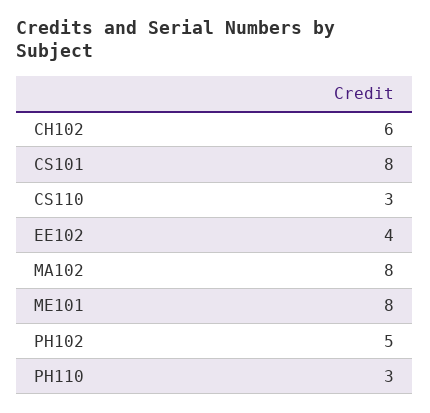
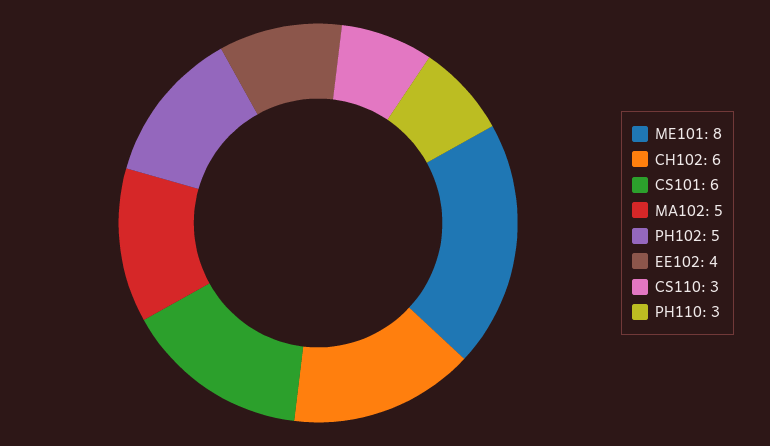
CS101: 8 -> 6
MA102: 8 -> 5

